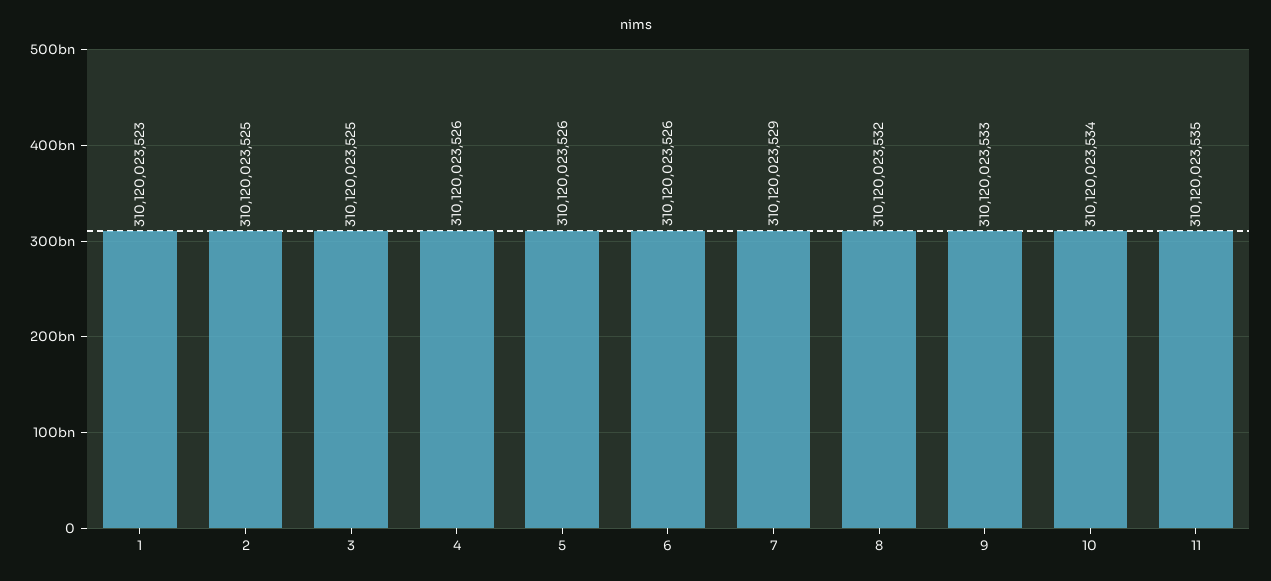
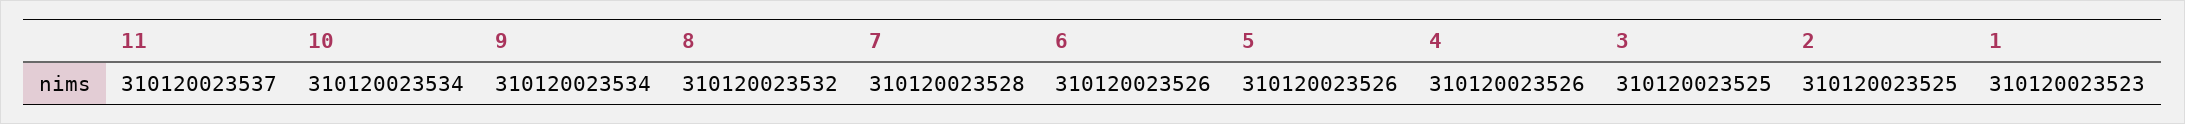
7: 310120023529 -> 310120023528
9: 310120023533 -> 310120023534
11: 310120023535 -> 310120023537

